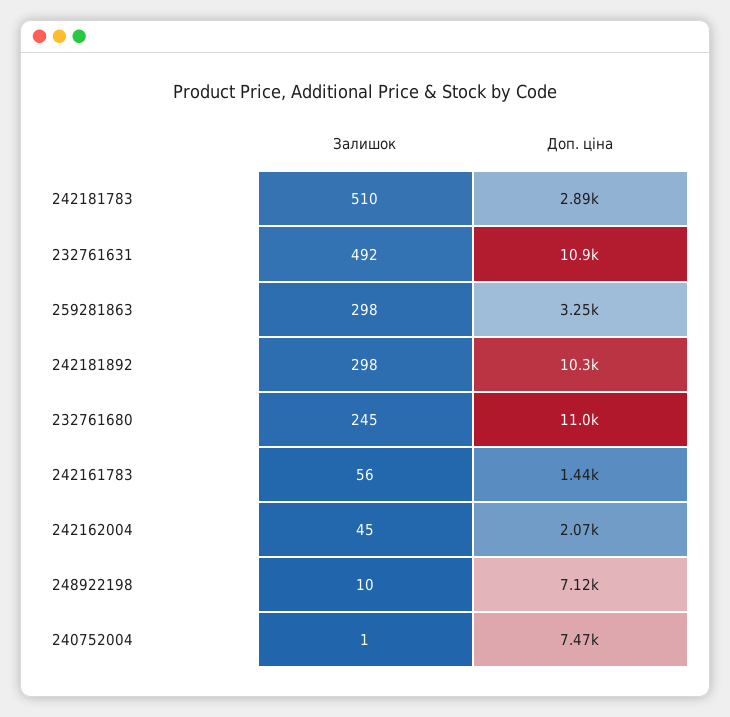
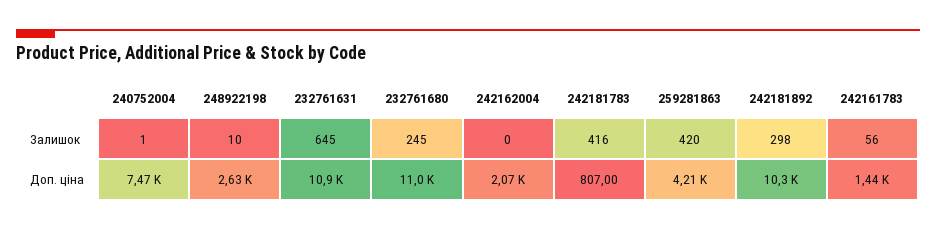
Залишок, 242181783: 510 -> 416
Доп. ціна, 242181783: 2890 -> 807
Залишок, 232761631: 492 -> 645
Залишок, 259281863: 298 -> 420
Доп. ціна, 259281863: 3250 -> 4210
Залишок, 242162004: 45 -> 0
Доп. ціна, 248922198: 7120 -> 2630

